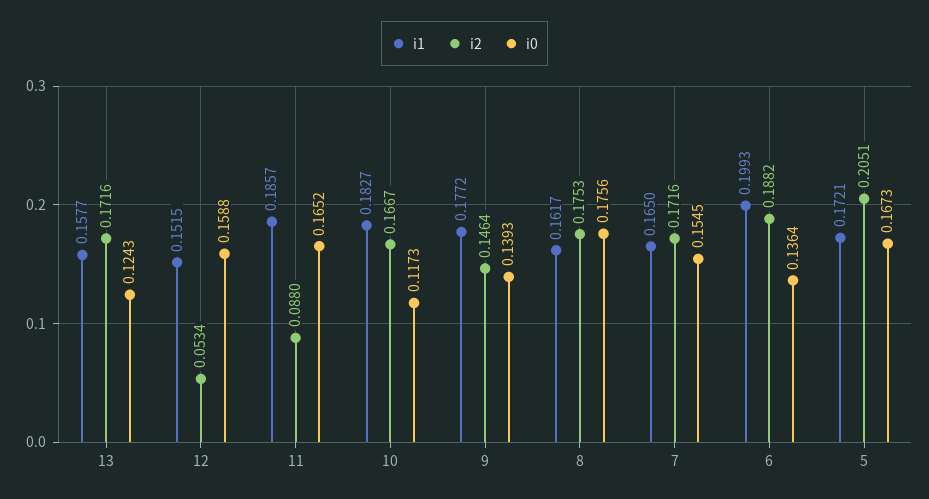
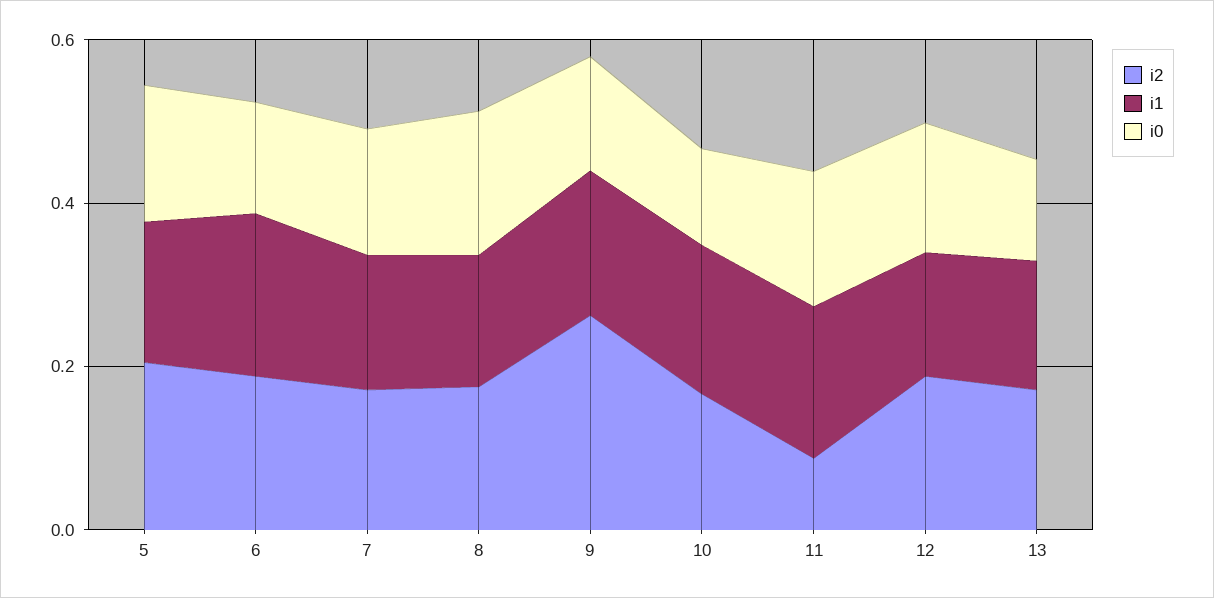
i2, 12: 0.0534 -> 0.2
i2, 9: 0.1464 -> 0.25

